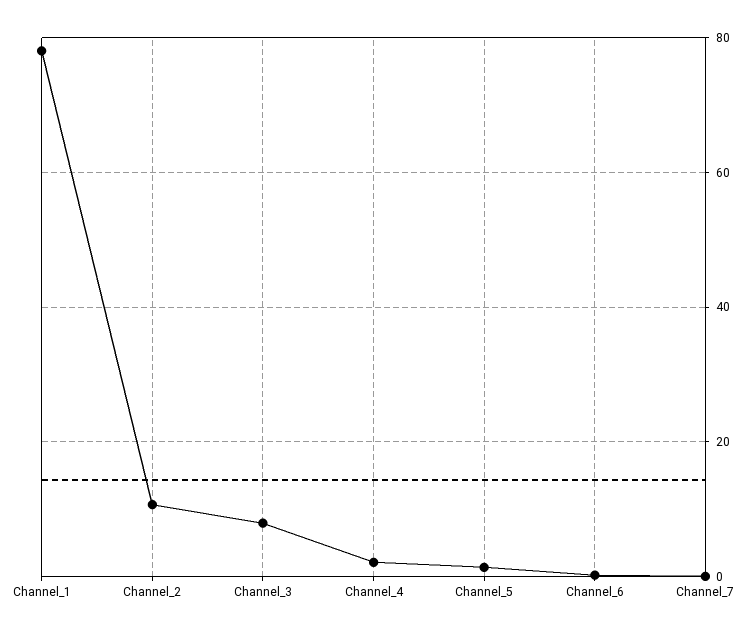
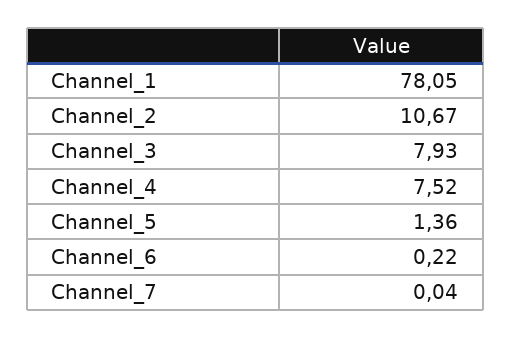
Channel_4: 2 -> 7.52

